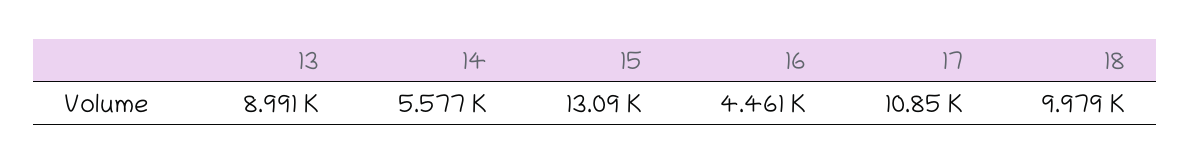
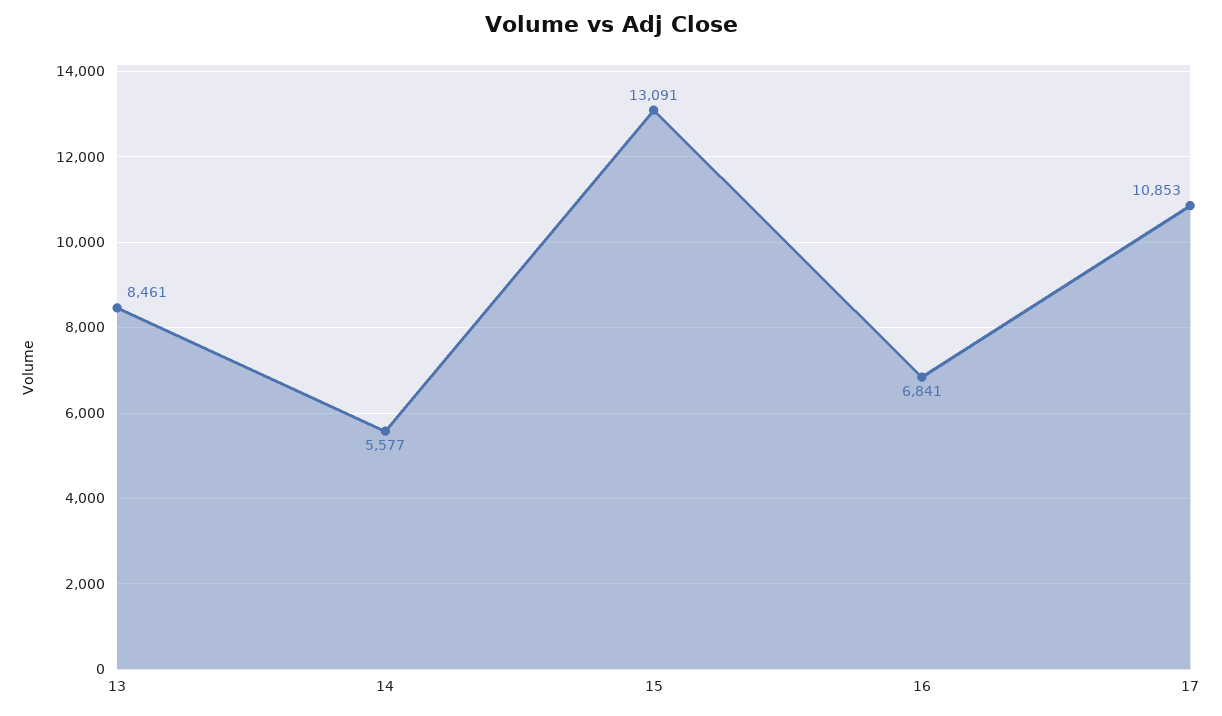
13: 8991 -> 8461
16: 4461 -> 6841
18: 9979 -> none

